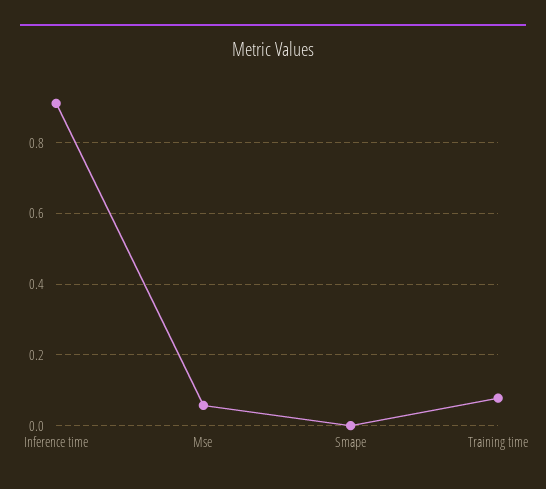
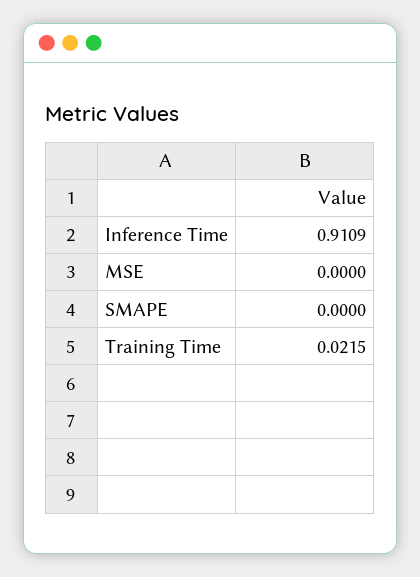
Mse: 0.06 -> 0
Training time: 0.08 -> 0.0215

